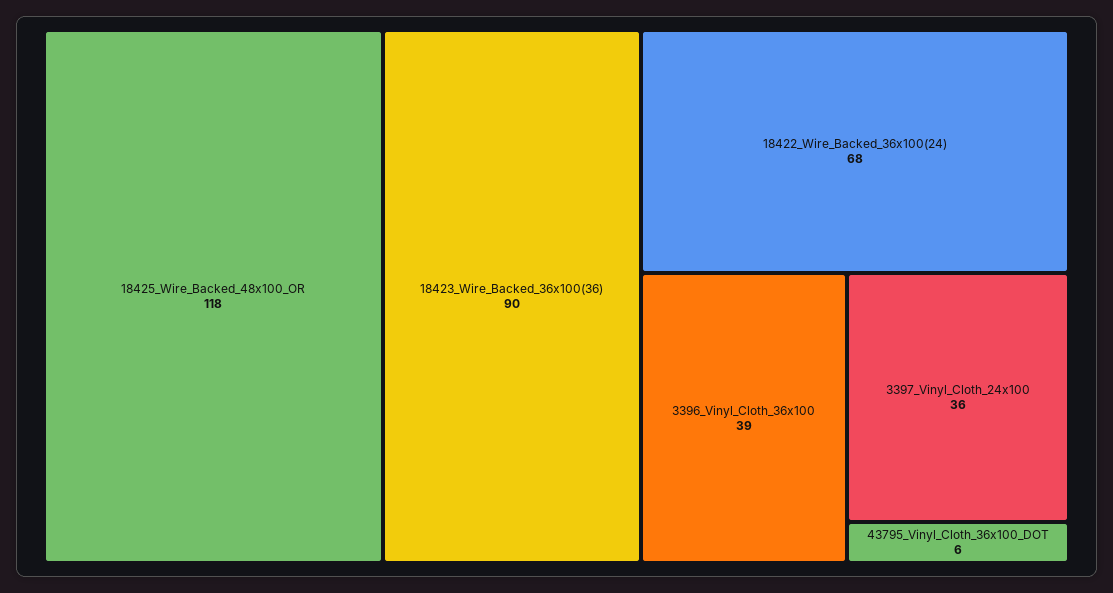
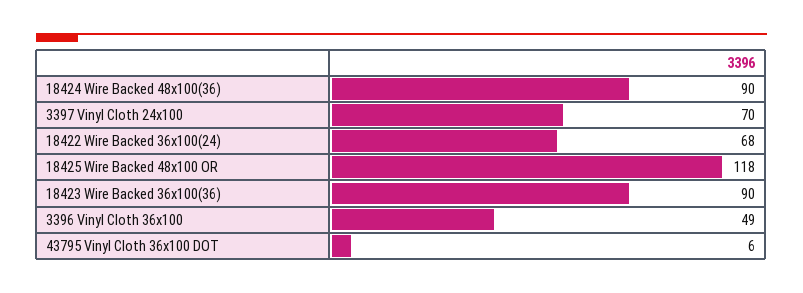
3396_Vinyl_Cloth_36x100: 39 -> 49
3397_Vinyl_Cloth_24x100: 36 -> 70
18424 Wire Backed 48x100(36): none -> 90

